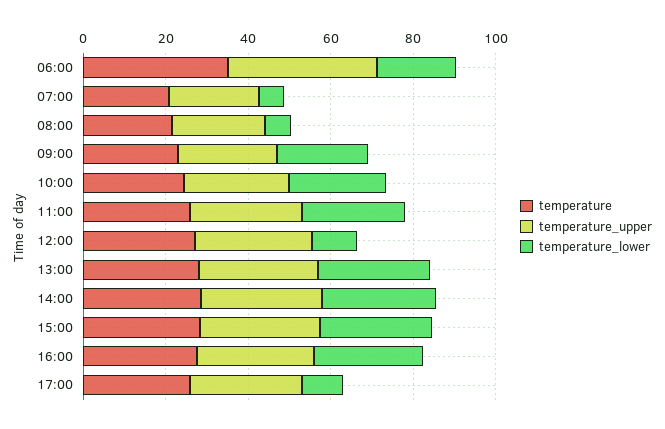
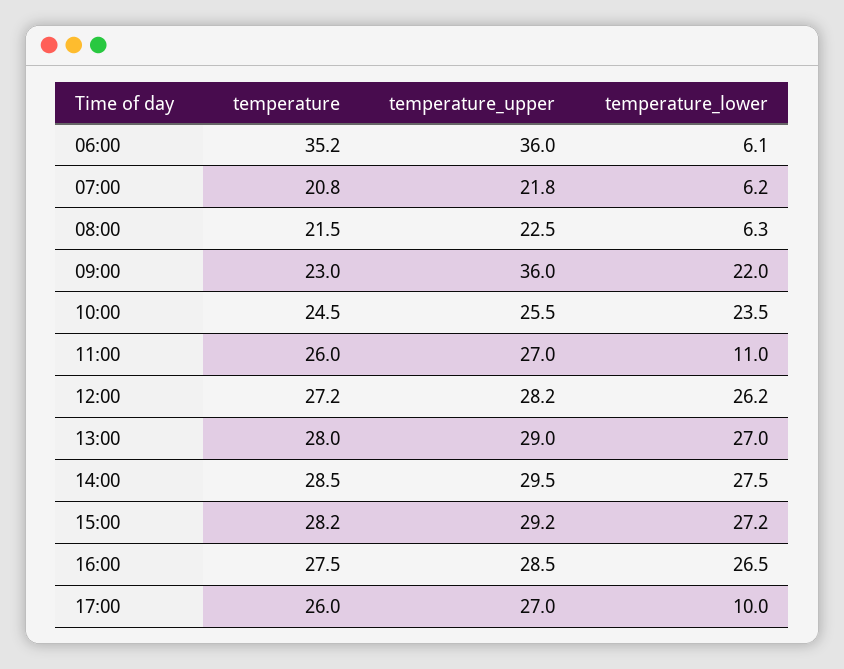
temperature_lower, 06:00: 20 -> 6.1
temperature_upper, 09:00: 25 -> 36
temperature_lower, 11:00: 25 -> 11
temperature_lower, 12:00: 10 -> 26.2

